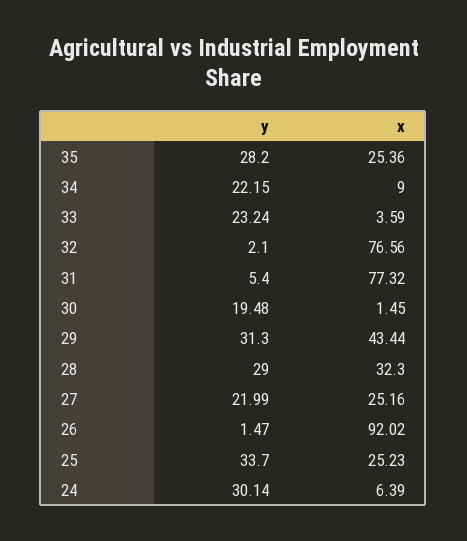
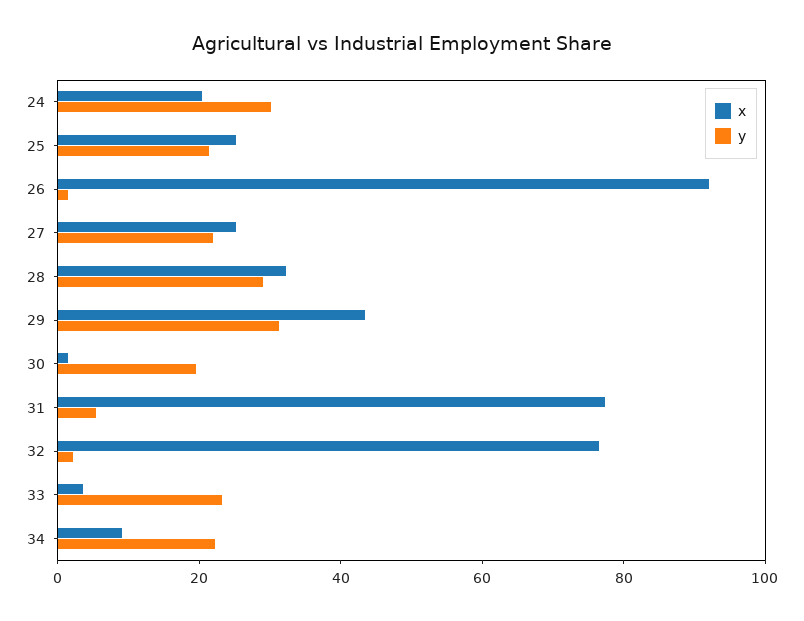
y, 35: 28.2 -> none
x, 35: 25.36 -> none
y, 25: 33.7 -> 20
x, 24: 6.39 -> 20

